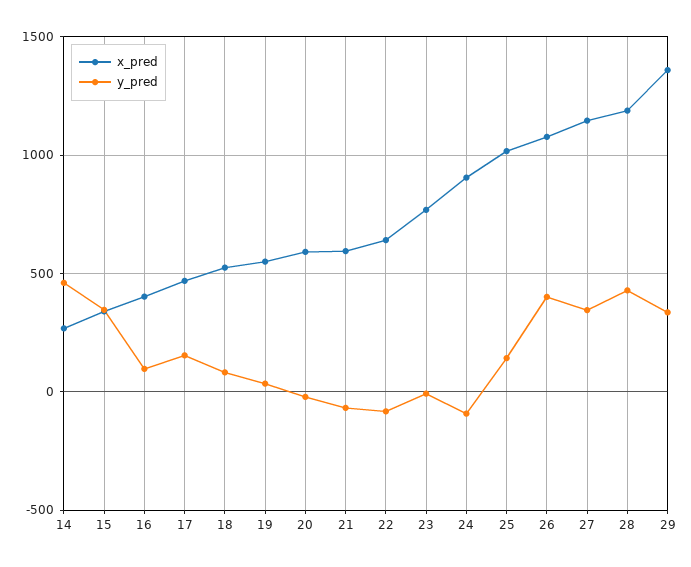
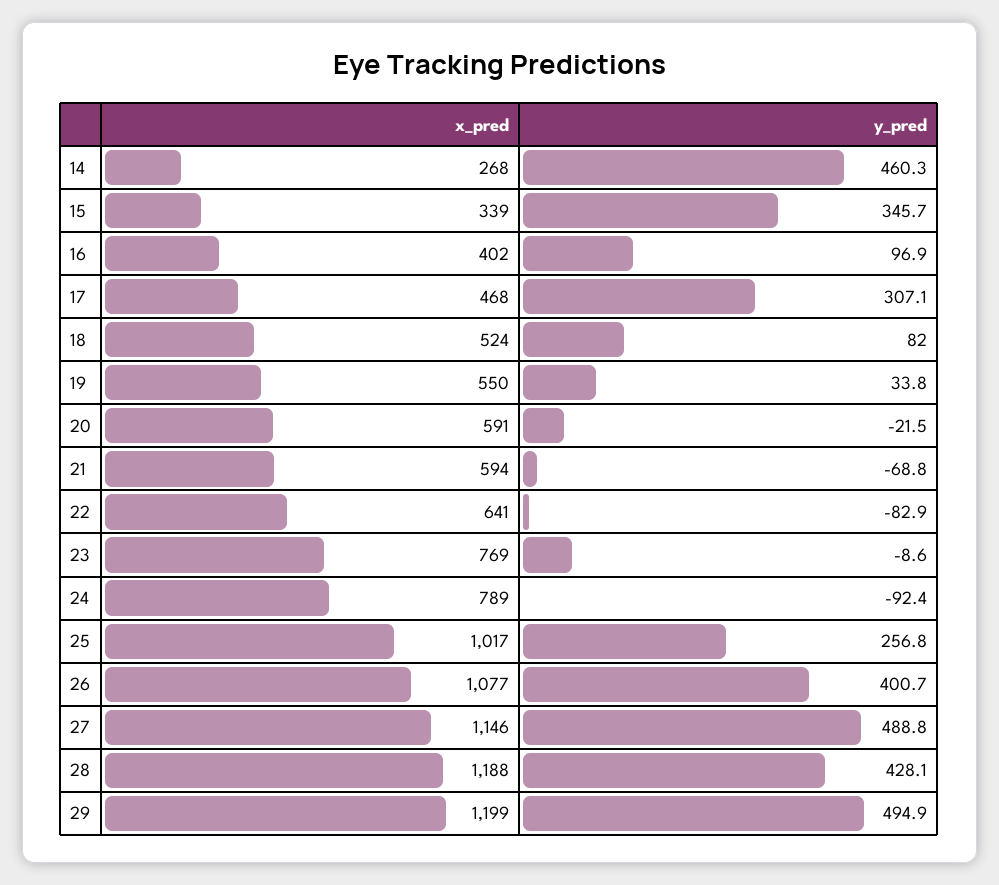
y_pred, 17: 150 -> 307.1
x_pred, 24: 900 -> 789
y_pred, 25: 150 -> 256.8
y_pred, 27: 350 -> 488.8
x_pred, 29: 1350 -> 1199
y_pred, 29: 350 -> 494.9

